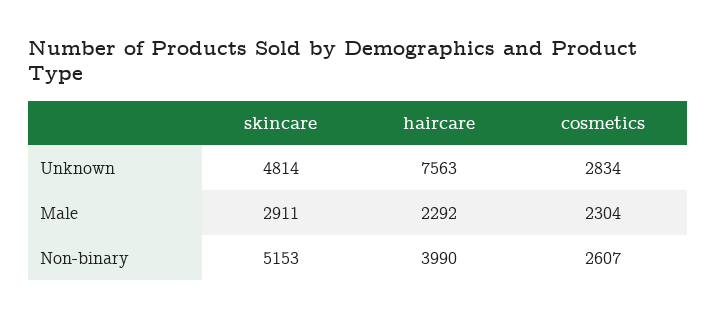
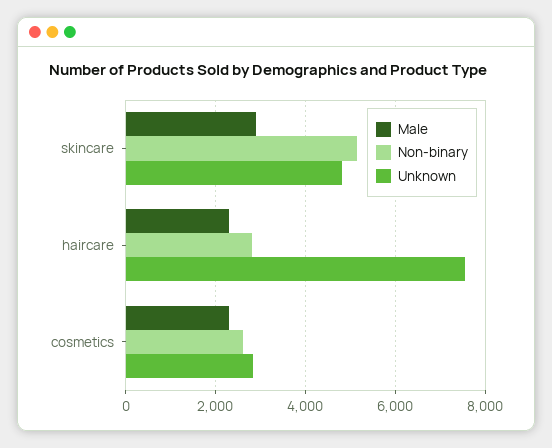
Non-binary, haircare: 3990 -> 2800

